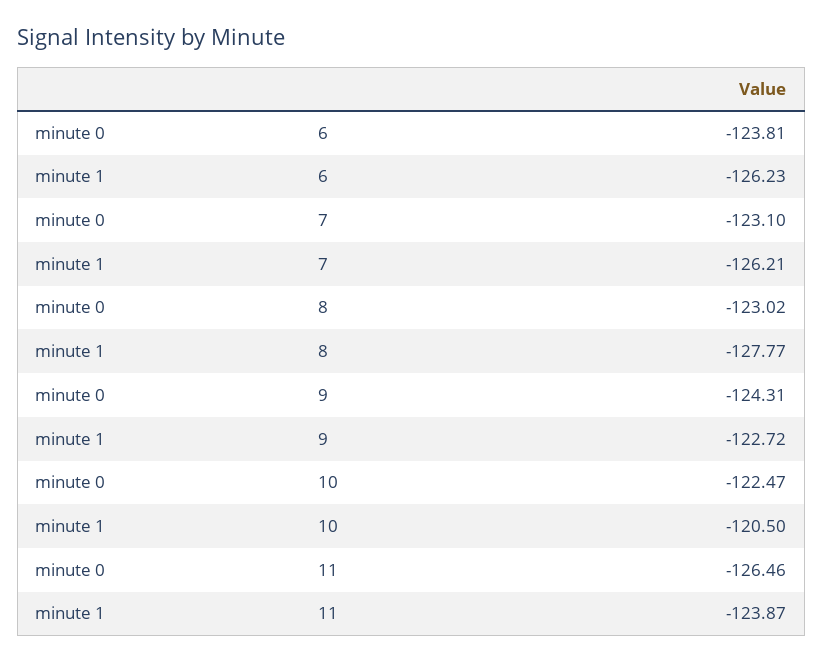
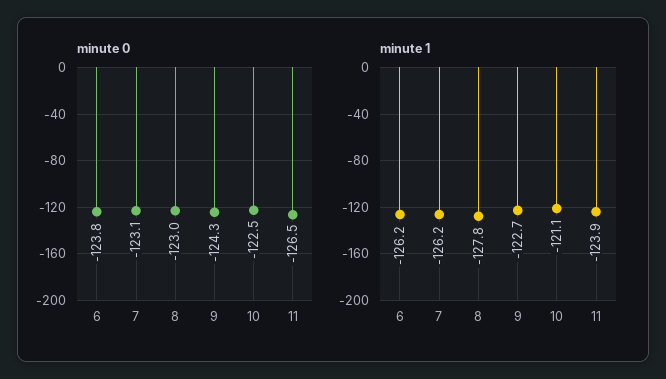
minute 1, 10: -120.5 -> -121.1

